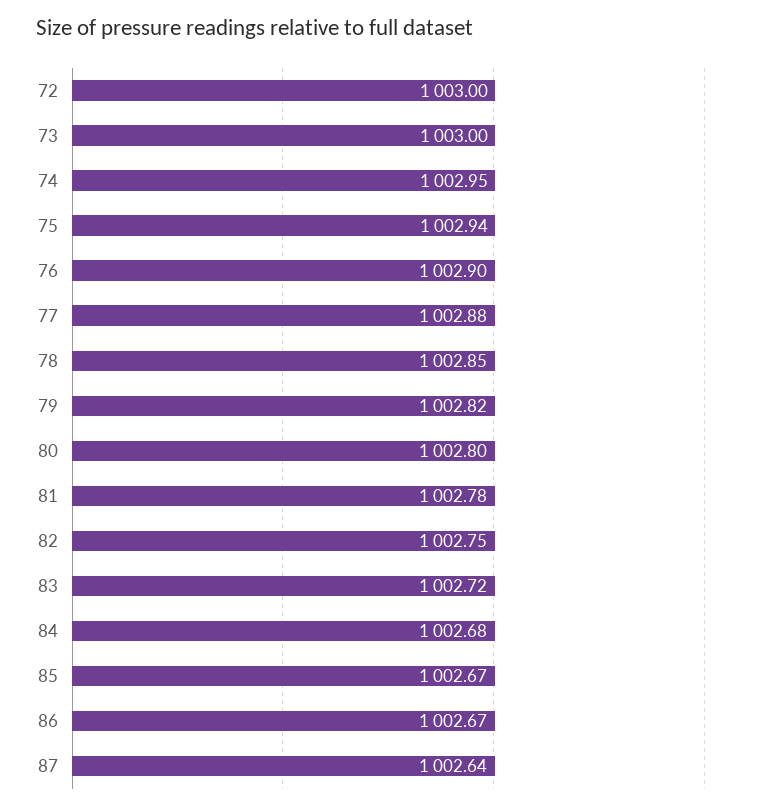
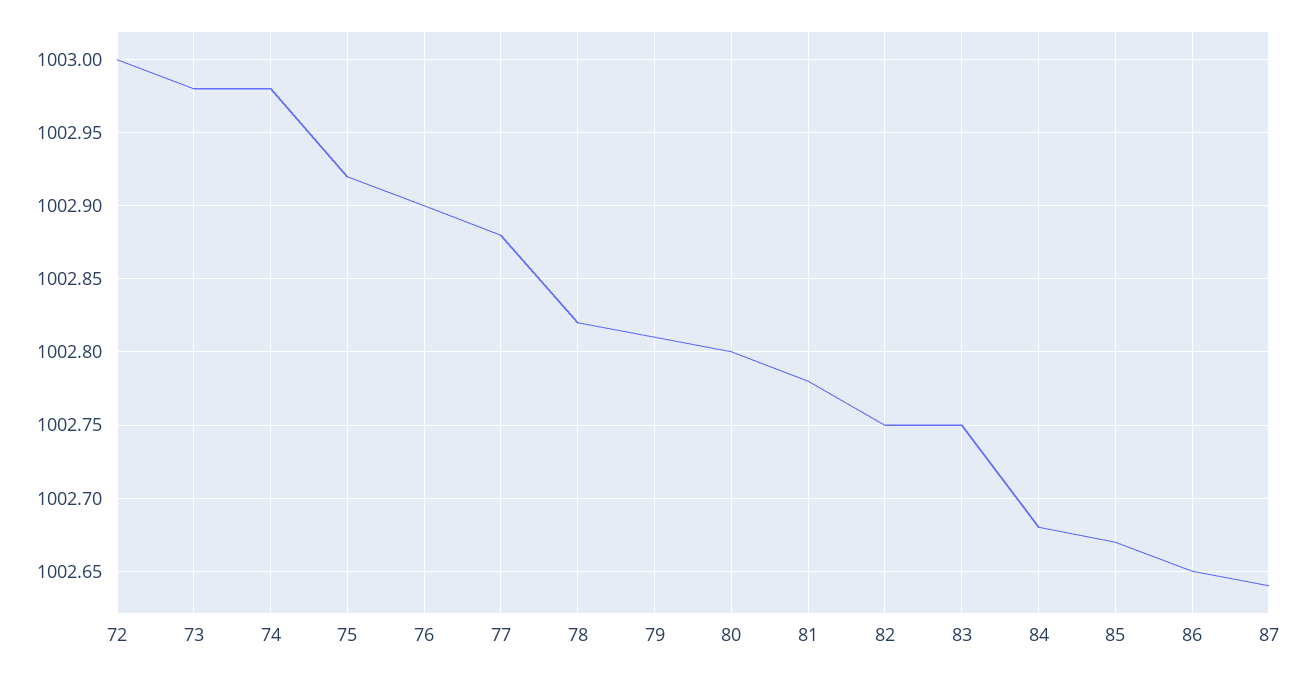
73: 1003 -> 1002.98
74: 1002.95 -> 1002.98
75: 1002.94 -> 1002.92
78: 1002.85 -> 1002.82
79: 1002.82 -> 1002.81
83: 1002.72 -> 1002.75
86: 1002.67 -> 1002.65

